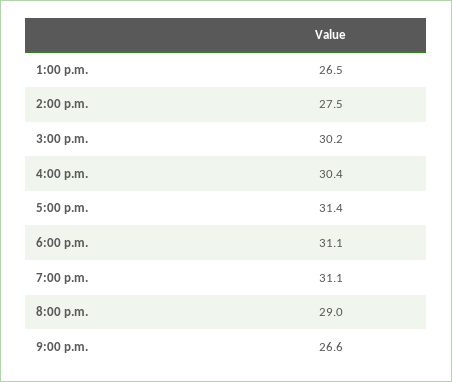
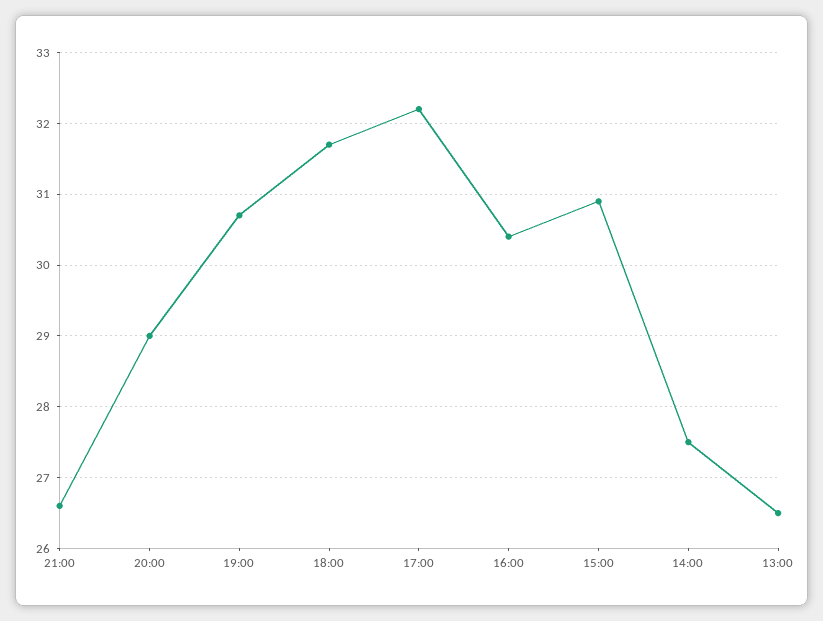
3:00 p.m.: 30.2 -> 30.9
5:00 p.m.: 31.4 -> 32.2
6:00 p.m.: 31.1 -> 31.7
7:00 p.m.: 31.1 -> 30.7

